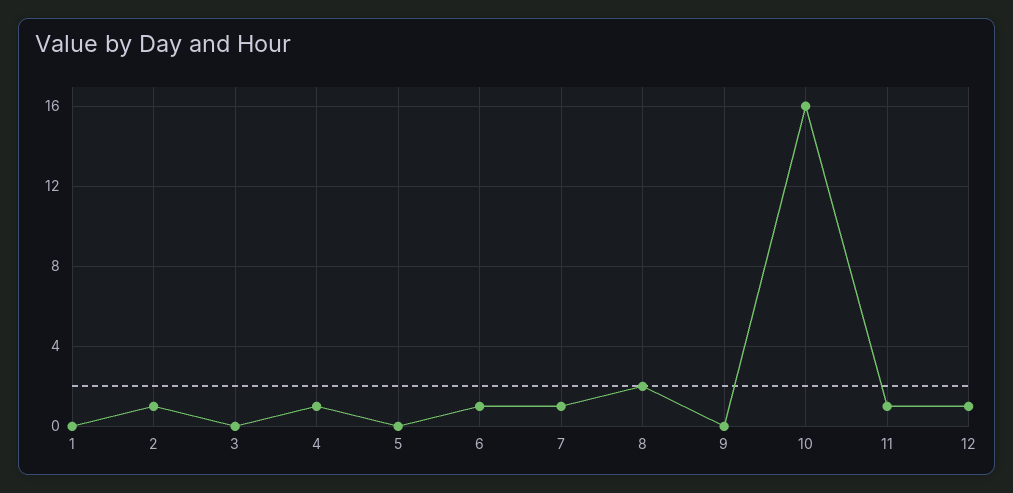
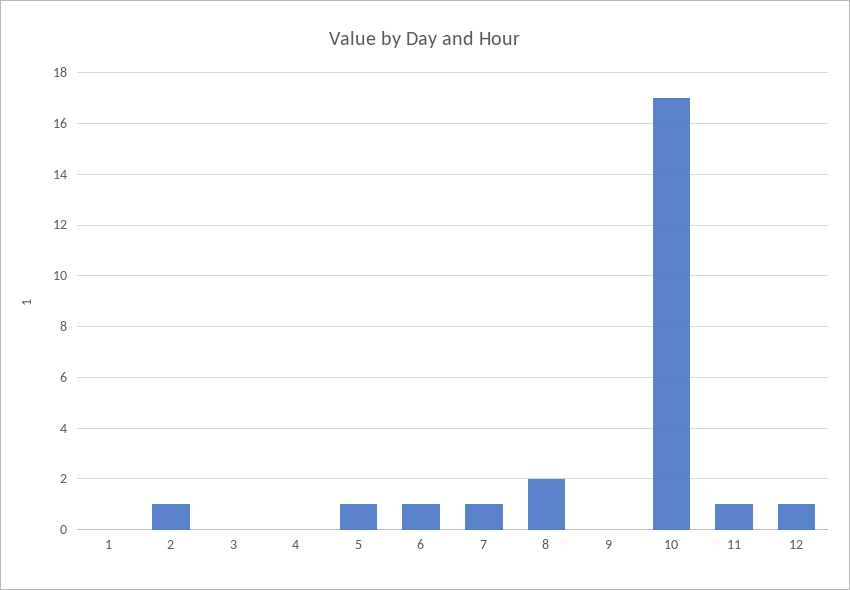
4: 1 -> 0
5: 0 -> 1
10: 16 -> 17

